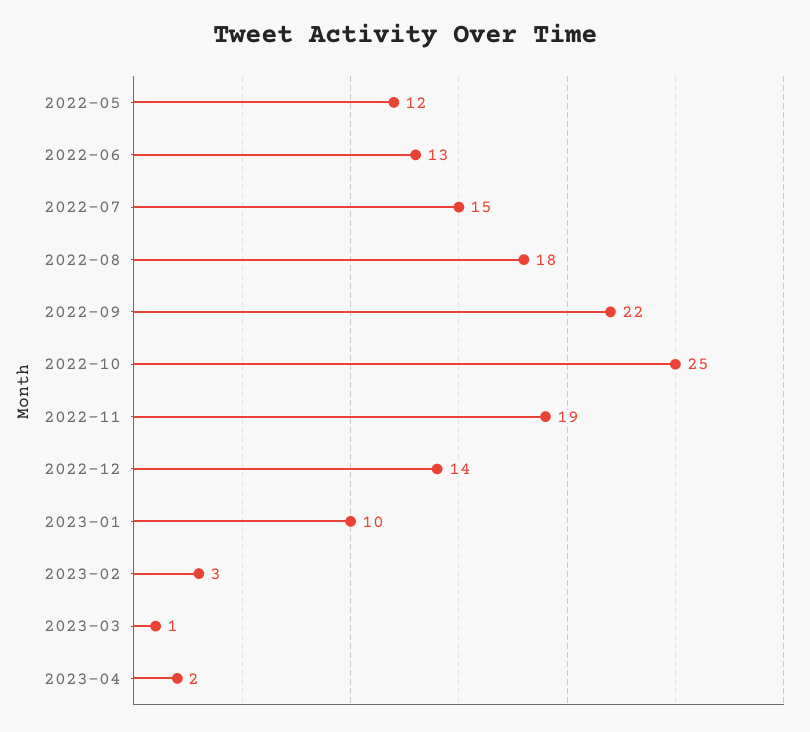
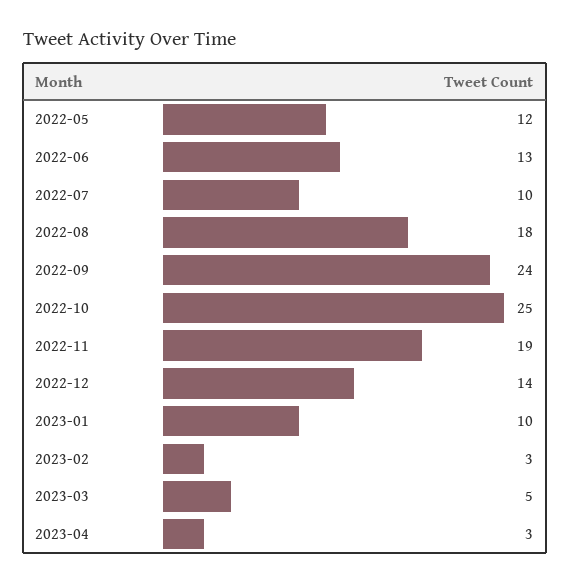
2022-07: 15 -> 10
2022-09: 22 -> 24
2023-03: 1 -> 5
2023-04: 2 -> 3

